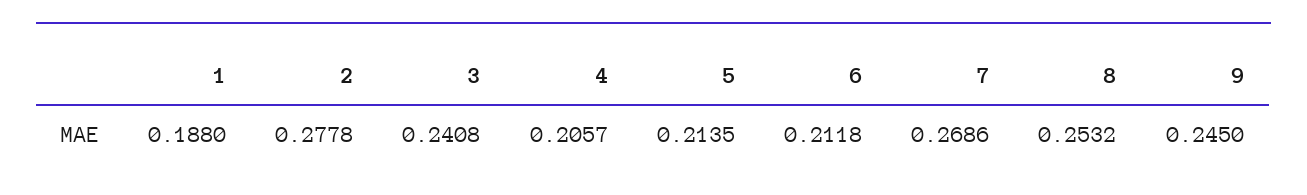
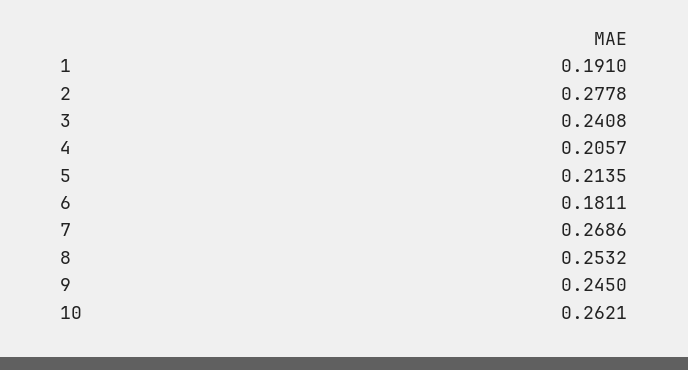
1: 0.188 -> 0.191
6: 0.2118 -> 0.1811
10: none -> 0.2621

